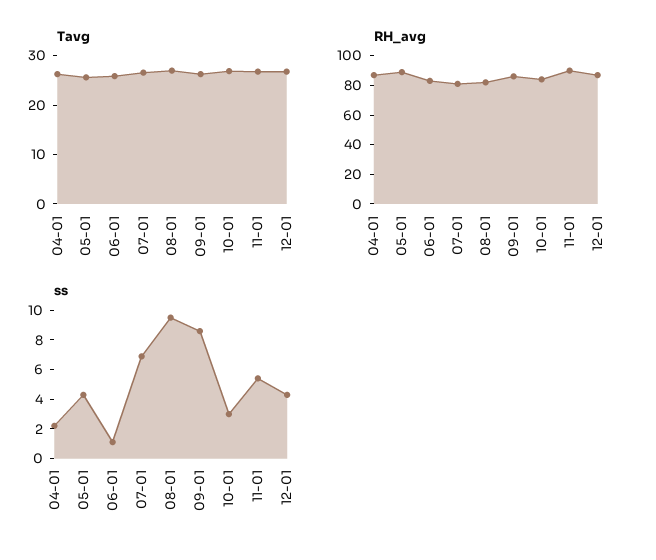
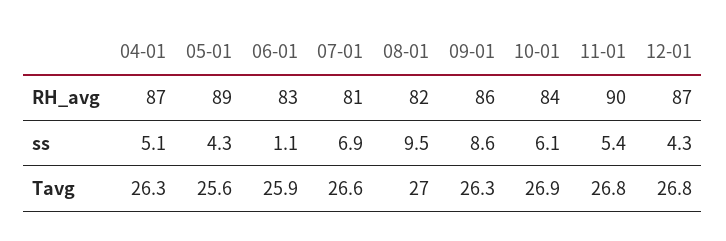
ss, 04-01: 2 -> 5.1
ss, 10-01: 3 -> 6.1

